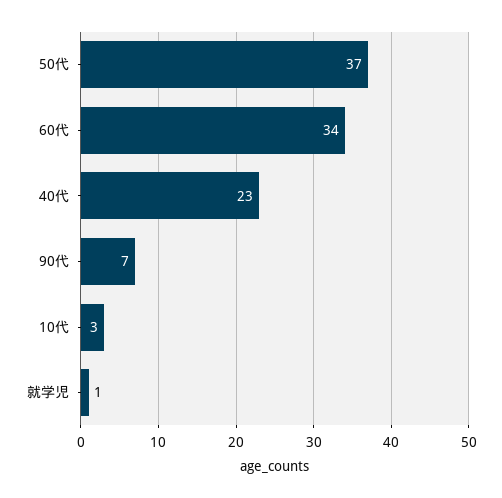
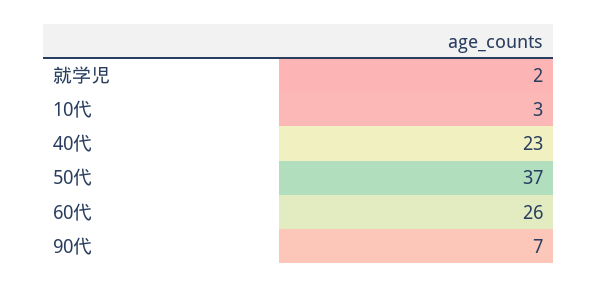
60代: 34 -> 26
就学児: 1 -> 2

